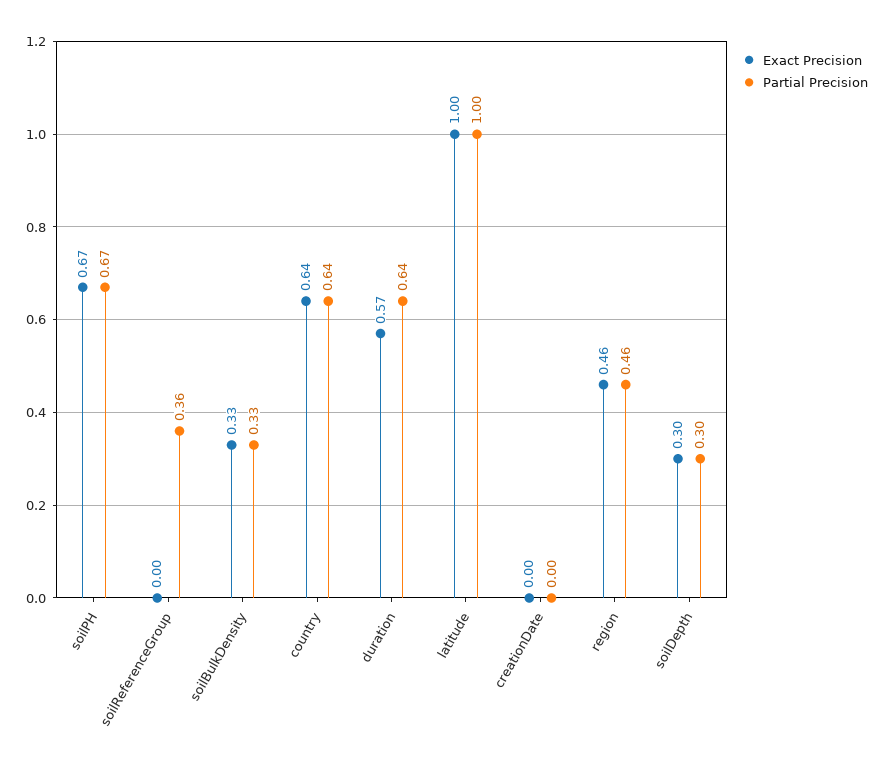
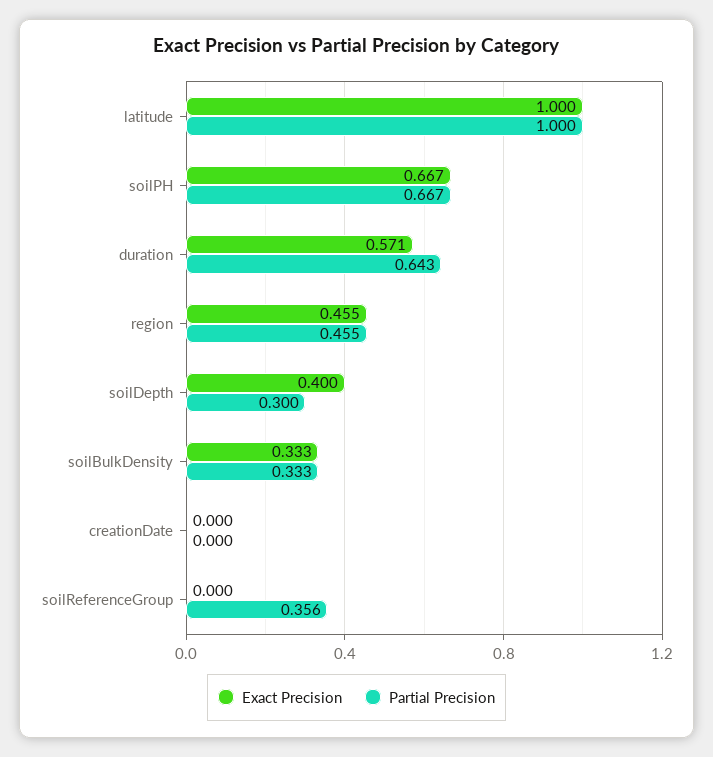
Exact Precision, country: 0.64 -> none
Partial Precision, country: 0.64 -> none
Exact Precision, soilDepth: 0.3 -> 0.4

